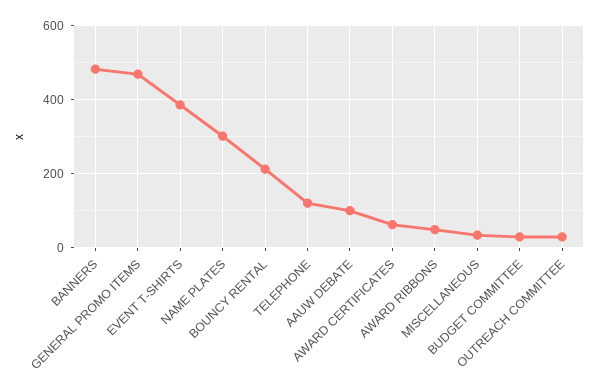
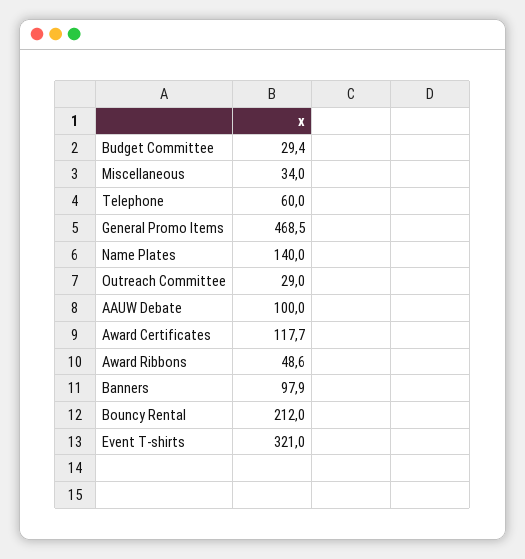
BANNERS: 480 -> 97.9
EVENT T-SHIRTS: 380 -> 321
NAME PLATES: 300 -> 140
TELEPHONE: 120 -> 60
AWARD CERTIFICATES: 60 -> 117.7

